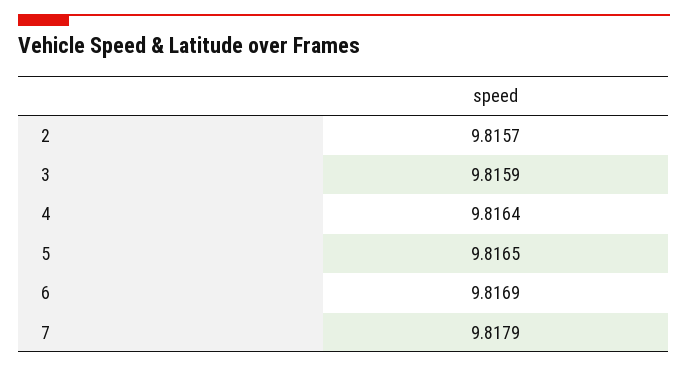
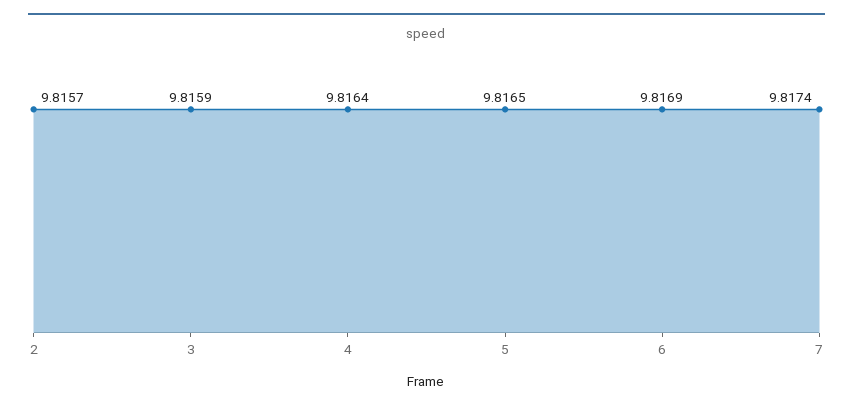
7: 9.8179 -> 9.8174

